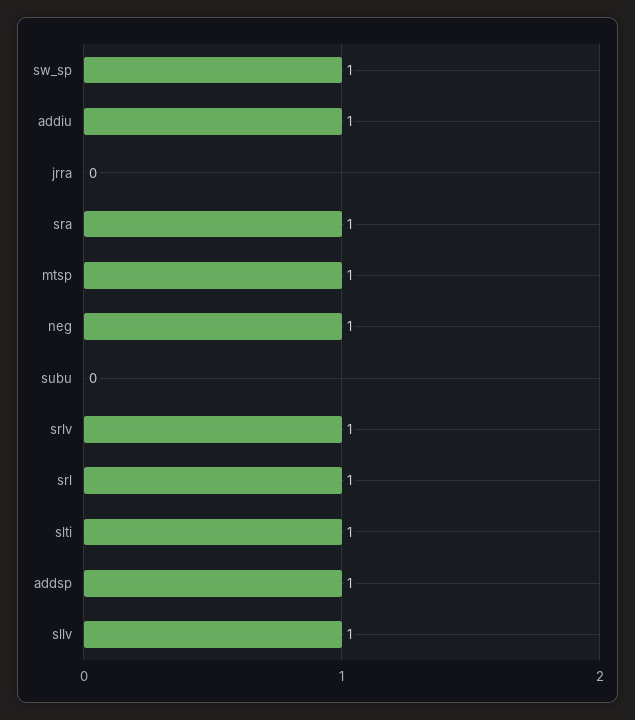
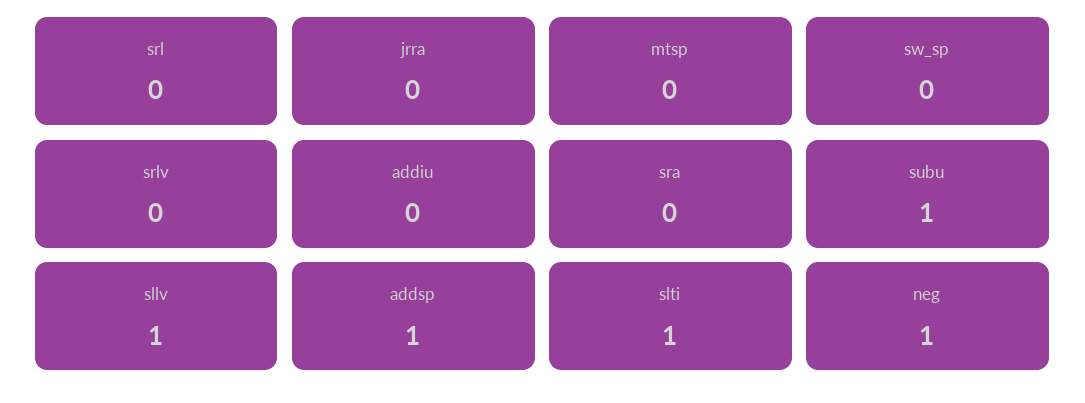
sw_sp: 1 -> 0
addiu: 1 -> 0
sra: 1 -> 0
mtsp: 1 -> 0
subu: 0 -> 1
srlv: 1 -> 0
srl: 1 -> 0

